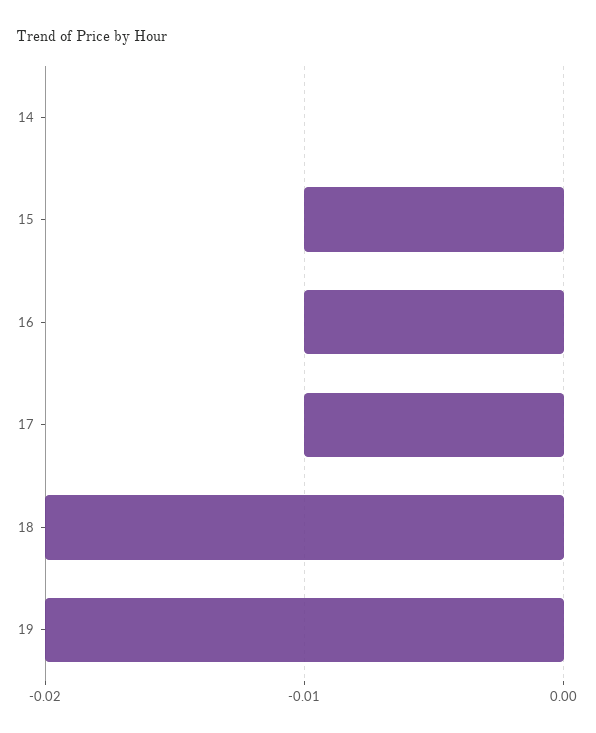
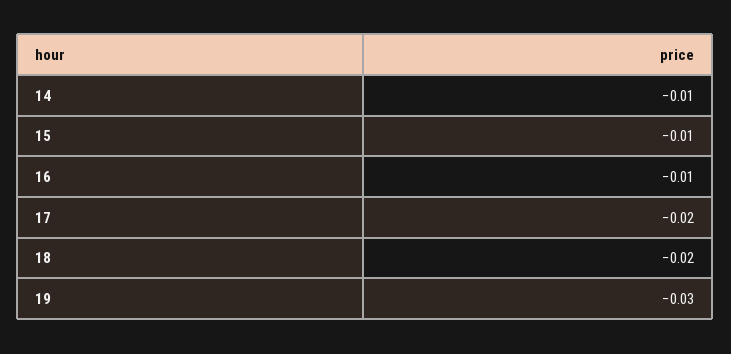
14: 0 -> -0.01
17: -0.01 -> -0.02
19: -0.02 -> -0.03

